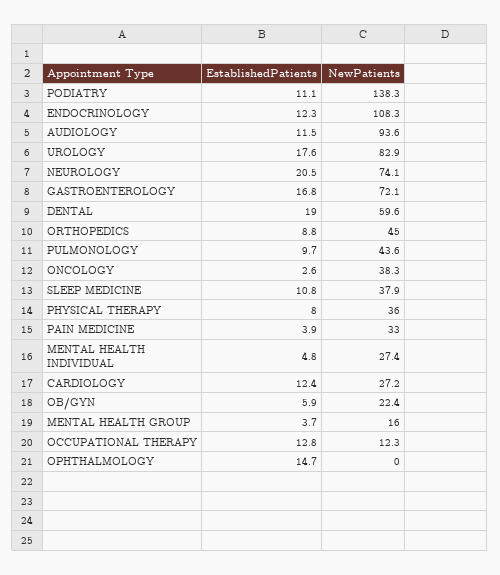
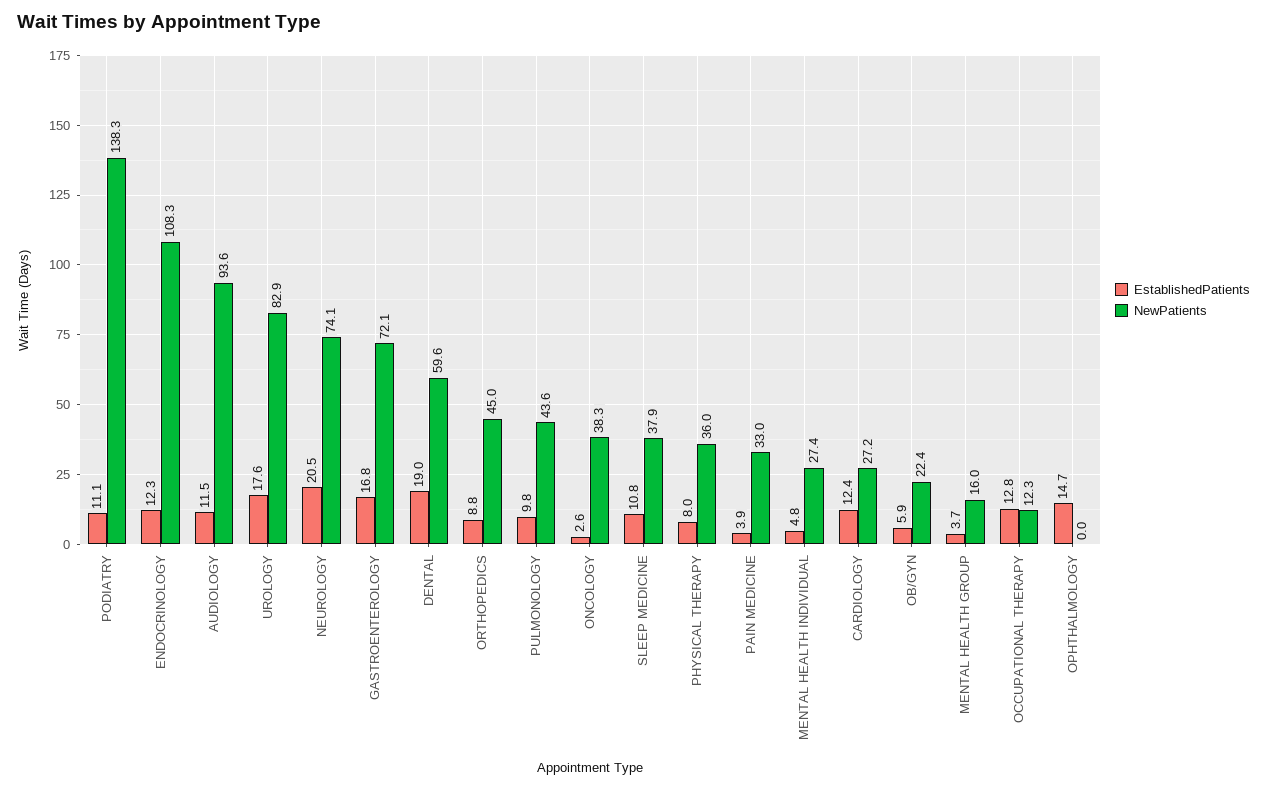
EstablishedPatients, PULMONOLOGY: 9.7 -> 9.8

